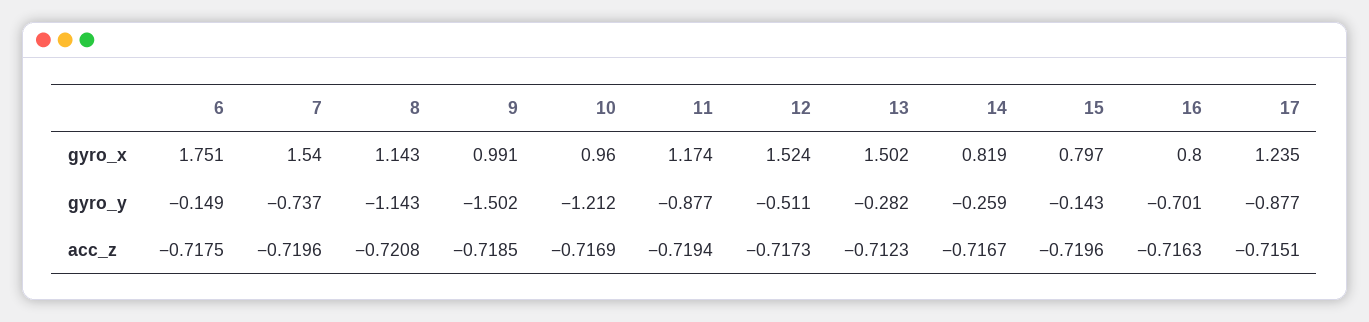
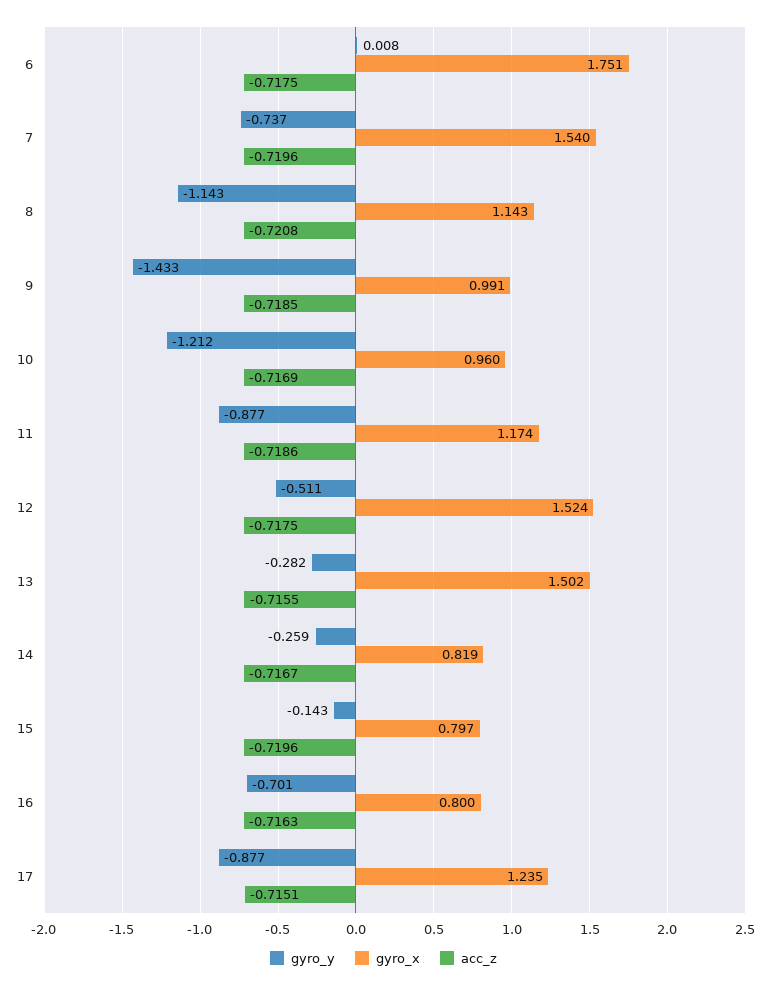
gyro_y, 6: -0.149 -> 0.008
gyro_y, 9: -1.502 -> -1.433
acc_z, 11: -0.7194 -> -0.7186
acc_z, 12: -0.7173 -> -0.7175
acc_z, 13: -0.7123 -> -0.7155

